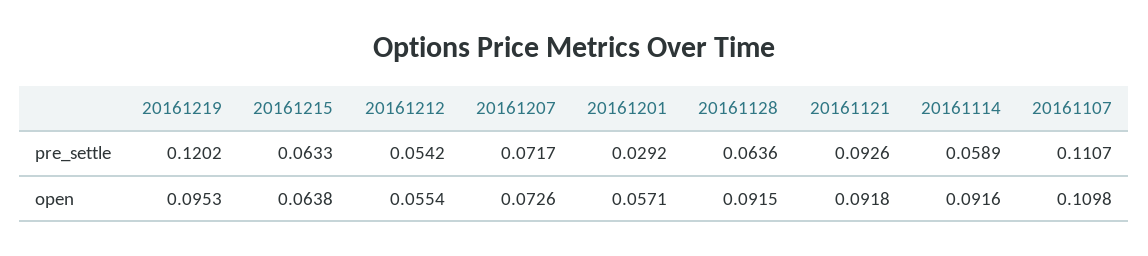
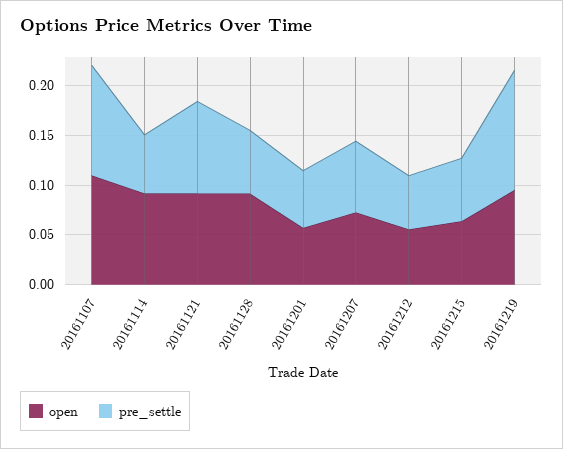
pre_settle, 20161201: 0.0292 -> 0.06

